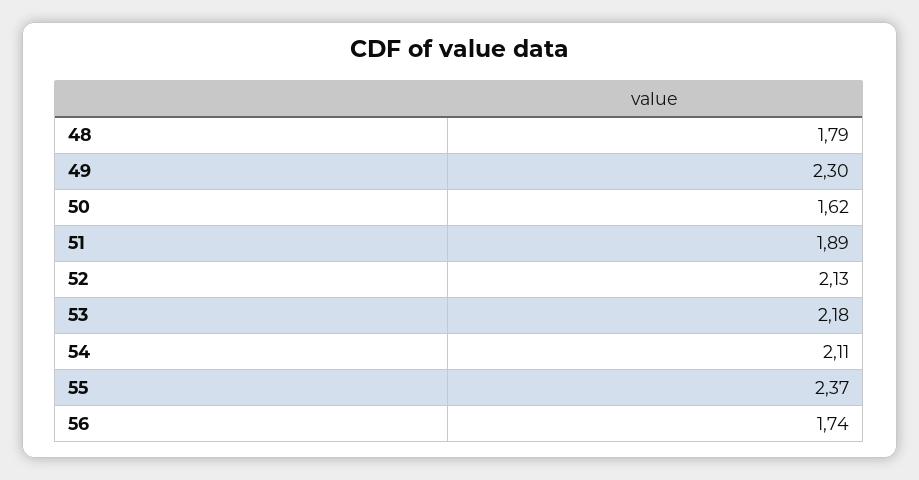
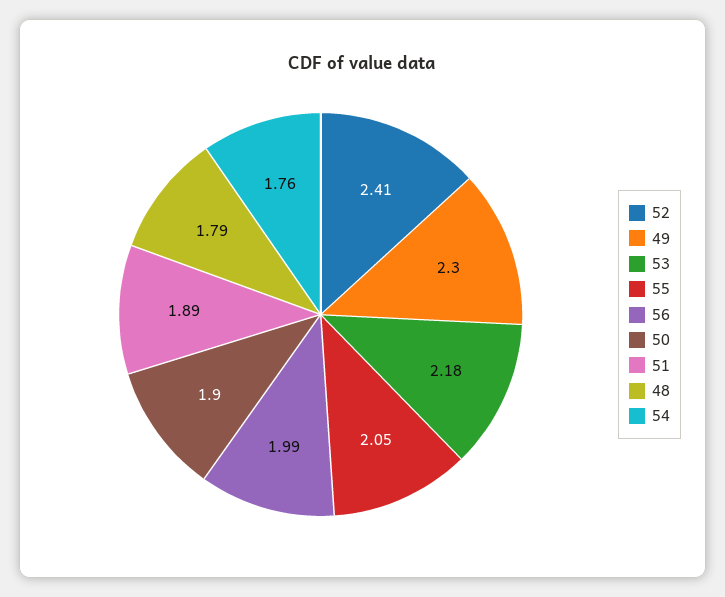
50: 1.62 -> 1.9
52: 2.13 -> 2.41
54: 2.11 -> 1.76
55: 2.37 -> 2.05
56: 1.74 -> 1.99

